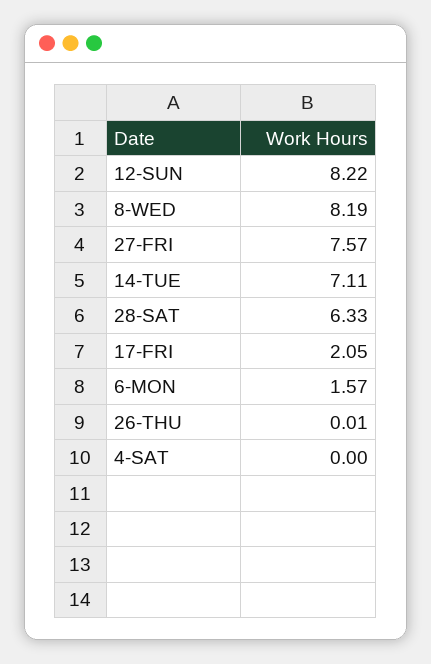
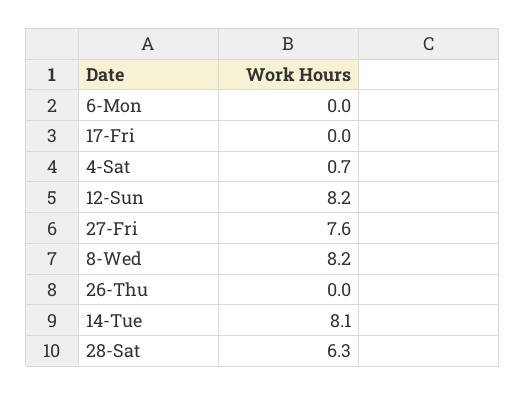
14-TUE: 7.11 -> 8.1
17-FRI: 2.05 -> 0
6-MON: 1.57 -> 0
4-SAT: 0 -> 0.7

